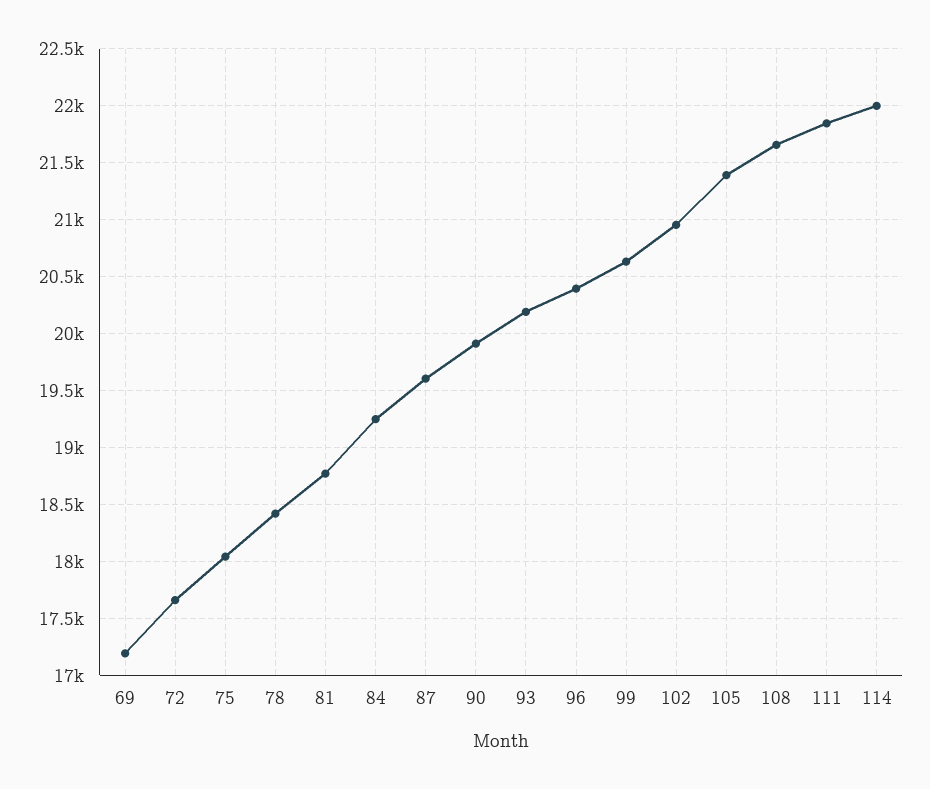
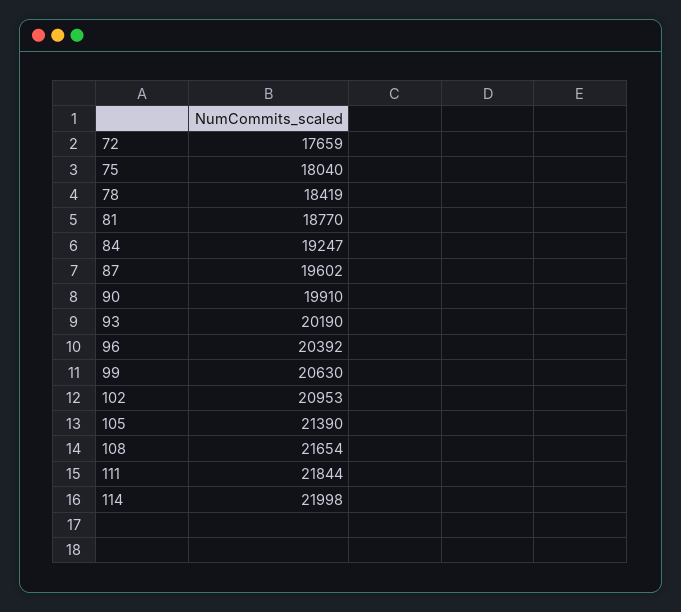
69: 17200 -> none

